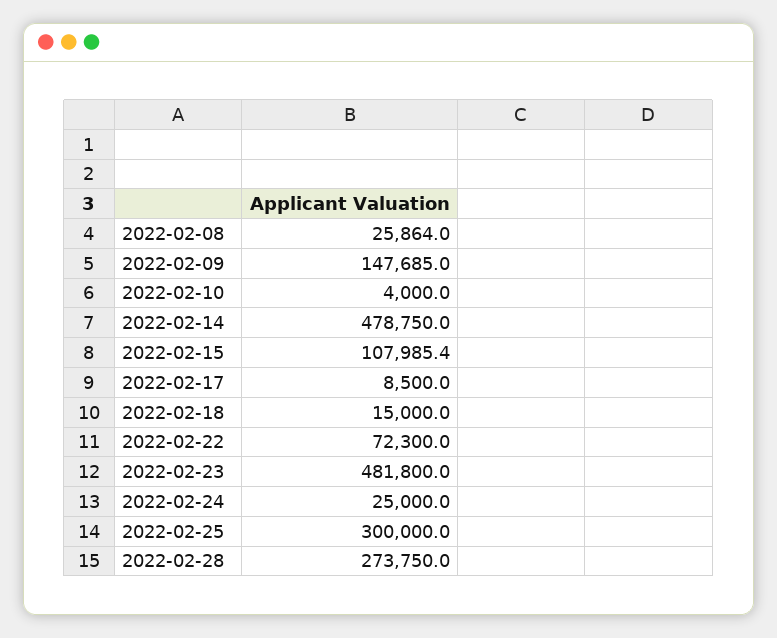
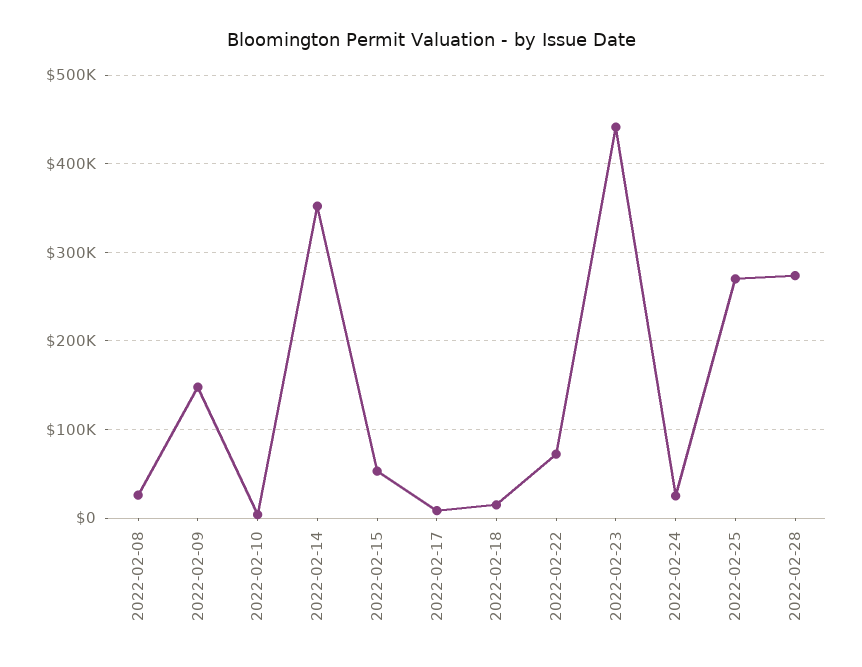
2022-02-14: 478750 -> 350000
2022-02-15: 107985.4 -> 50000
2022-02-23: 481800 -> 440000
2022-02-25: 300000 -> 270000

